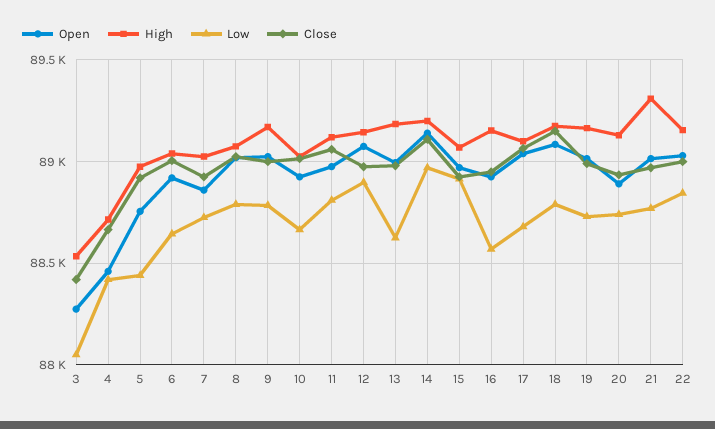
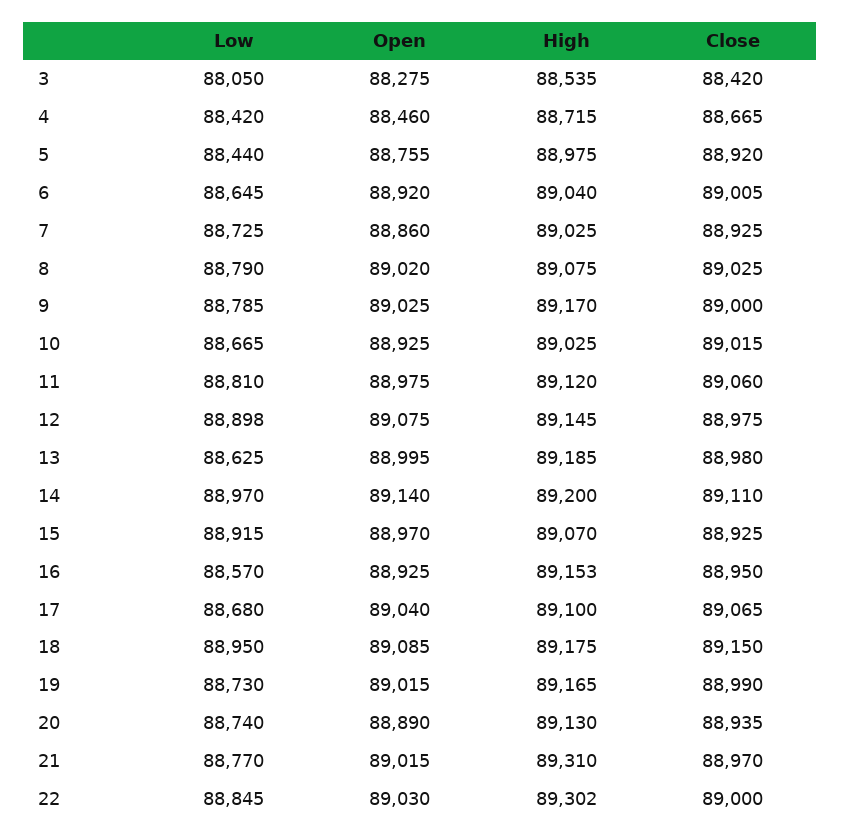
Low, 18: 88800 -> 88950
High, 22: 89150 -> 89302

